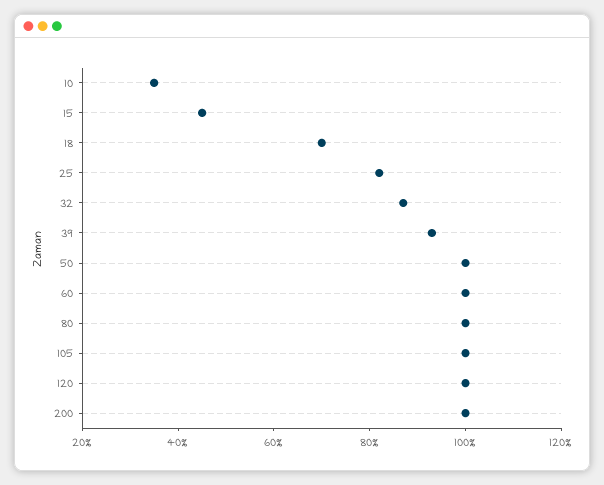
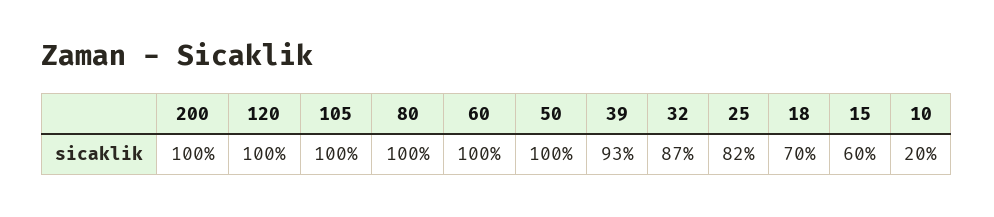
10: 35 -> 20
15: 45 -> 60

